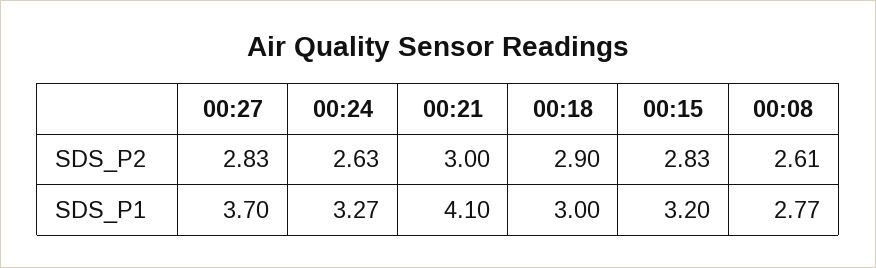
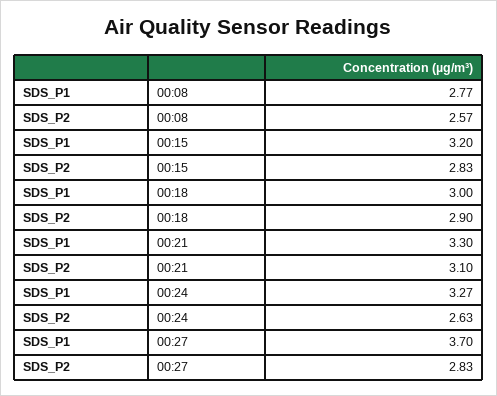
00:21, SDS_P2: 3 -> 3.1
00:08, SDS_P2: 2.61 -> 2.57
00:21, SDS_P1: 4.1 -> 3.3

